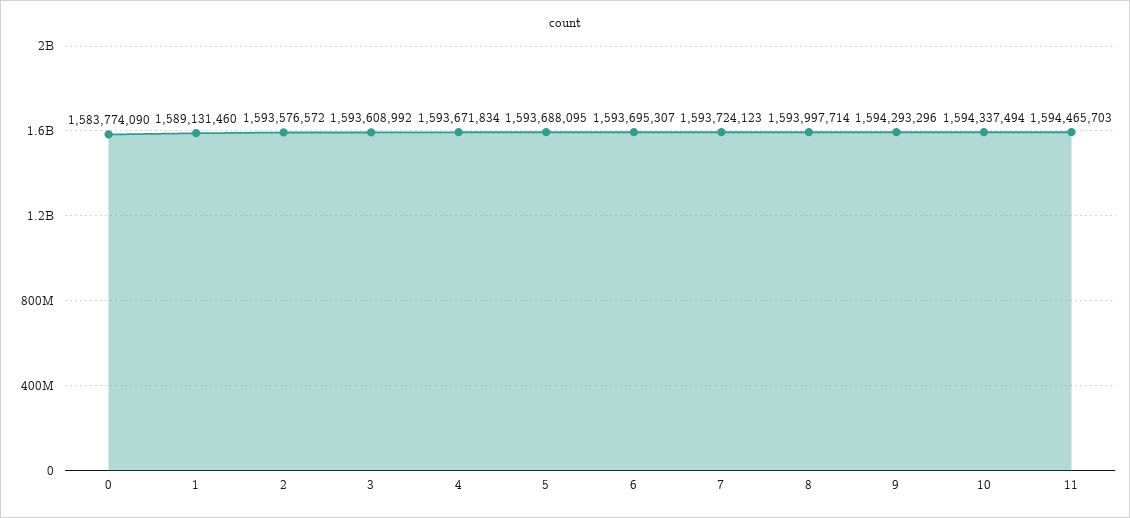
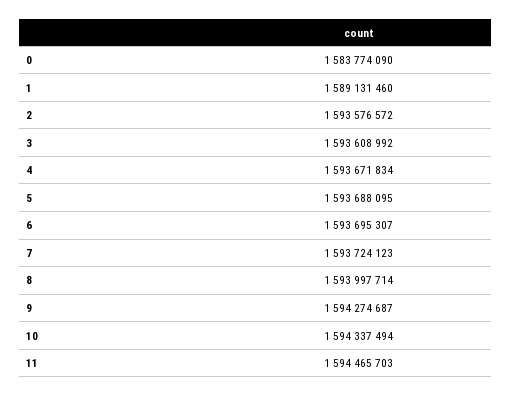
9: 1594293296 -> 1594274687

